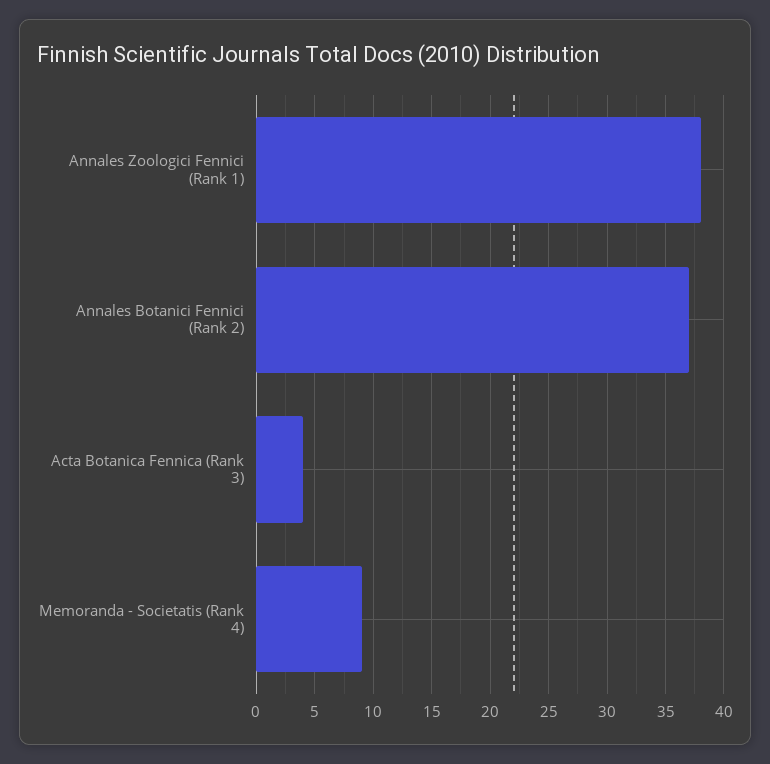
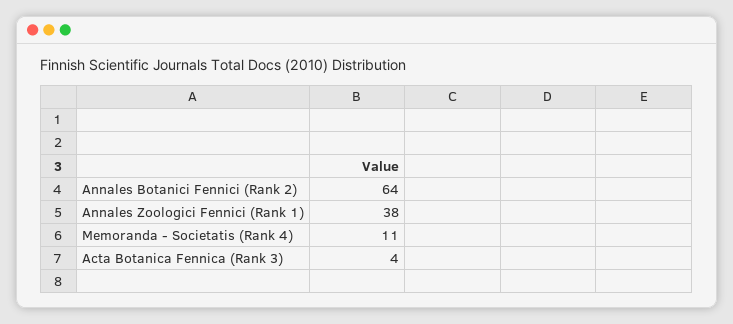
Annales Botanici Fennici (Rank 2): 37 -> 64
Memoranda - Societatis (Rank 4): 9 -> 11

